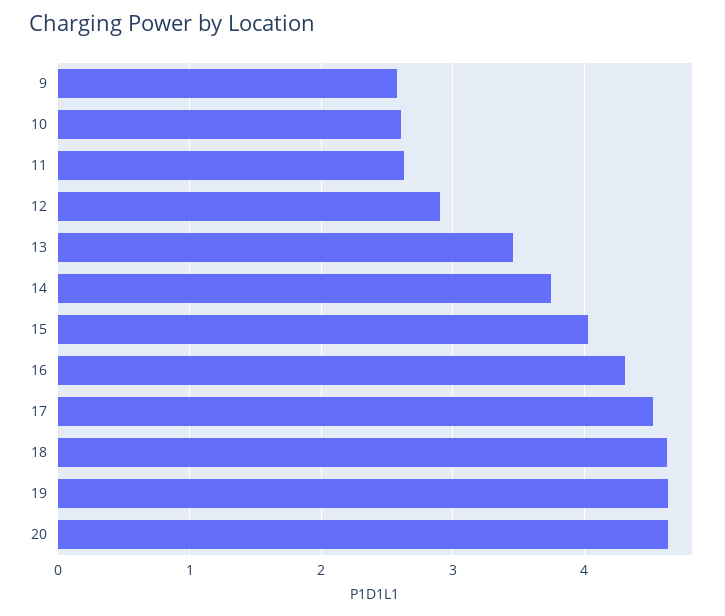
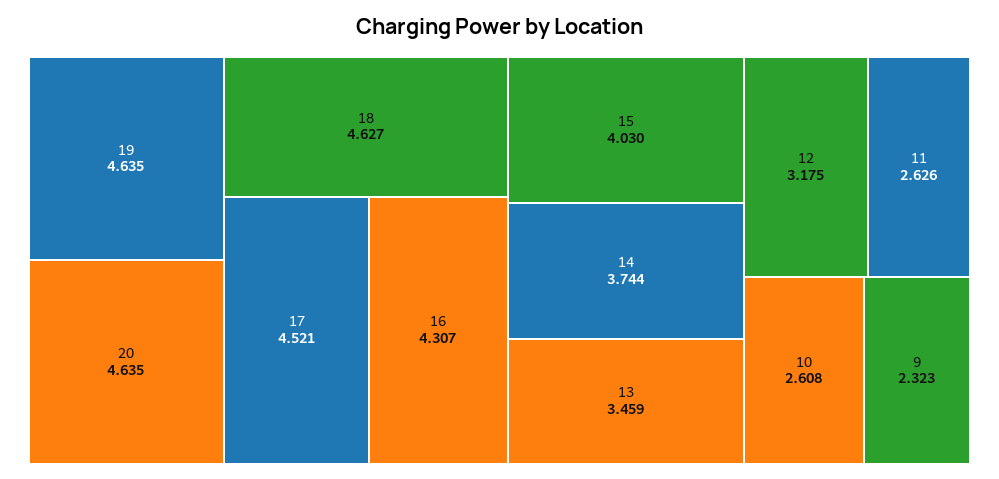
9: 2.6 -> 2.323
12: 2.9 -> 3.175

